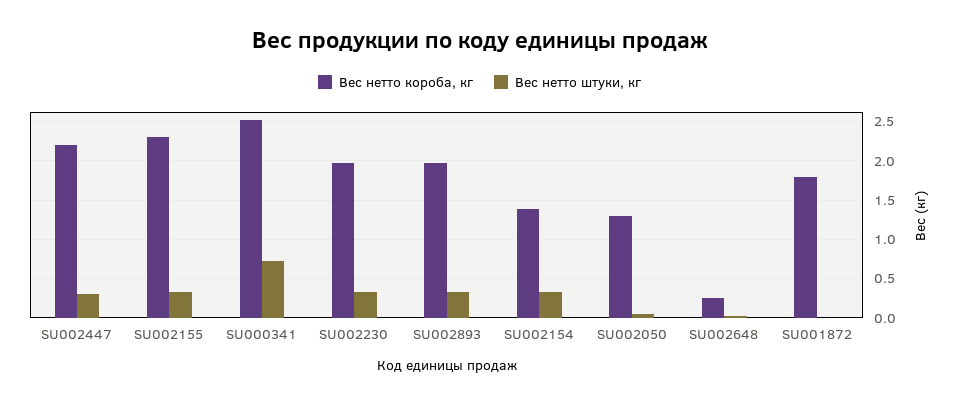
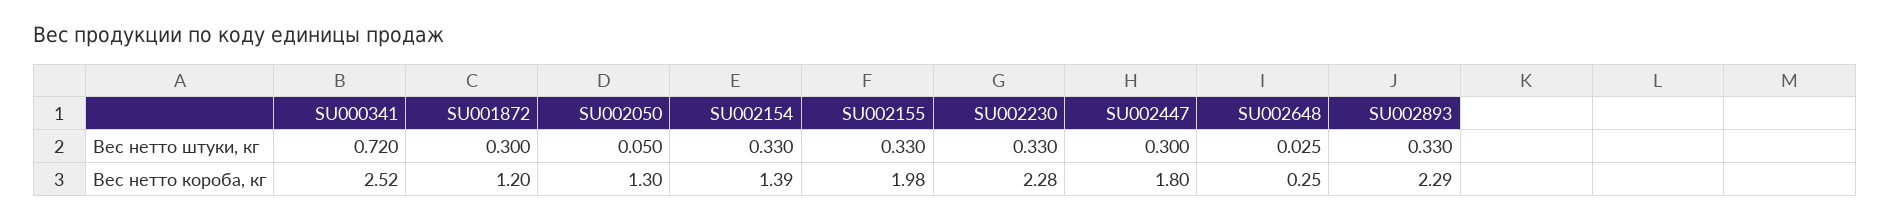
Вес нетто короба, кг, SU002447: 2.2 -> 1.8
Вес нетто короба, кг, SU002155: 2.3 -> 1.98
Вес нетто короба, кг, SU002230: 2 -> 2.28
Вес нетто короба, кг, SU002893: 2 -> 2.29
Вес нетто короба, кг, SU001872: 1.8 -> 1.2
Вес нетто штуки, кг, SU001872: 0 -> 0.3

